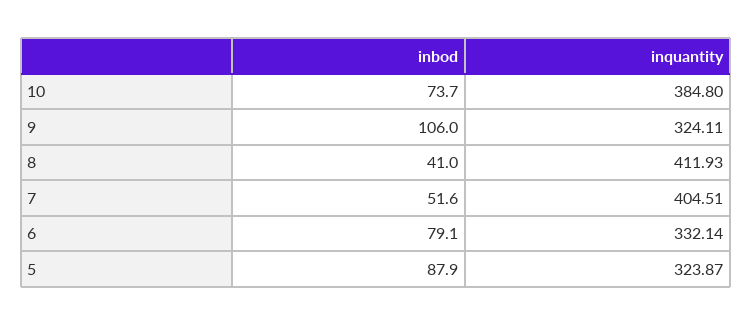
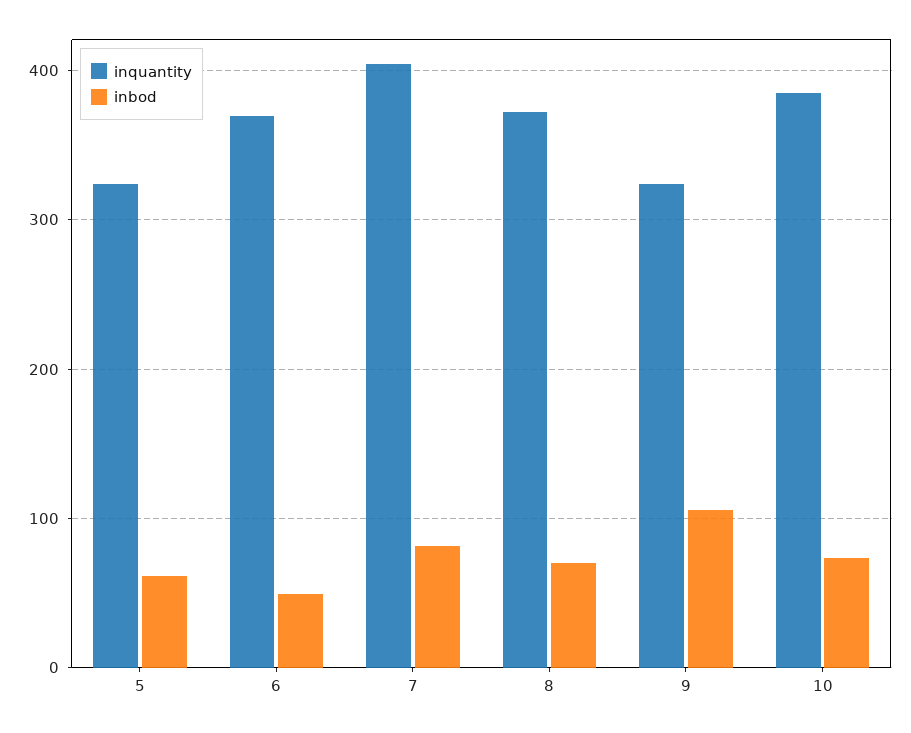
inbod, 8: 41 -> 70
inquantity, 8: 411.93 -> 370
inbod, 7: 51.6 -> 80
inbod, 6: 79.1 -> 50
inquantity, 6: 332.14 -> 370
inbod, 5: 87.9 -> 60

